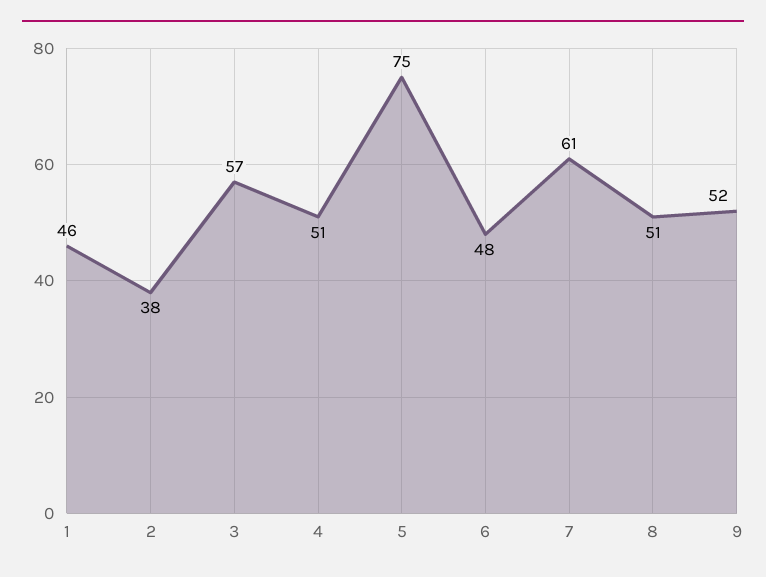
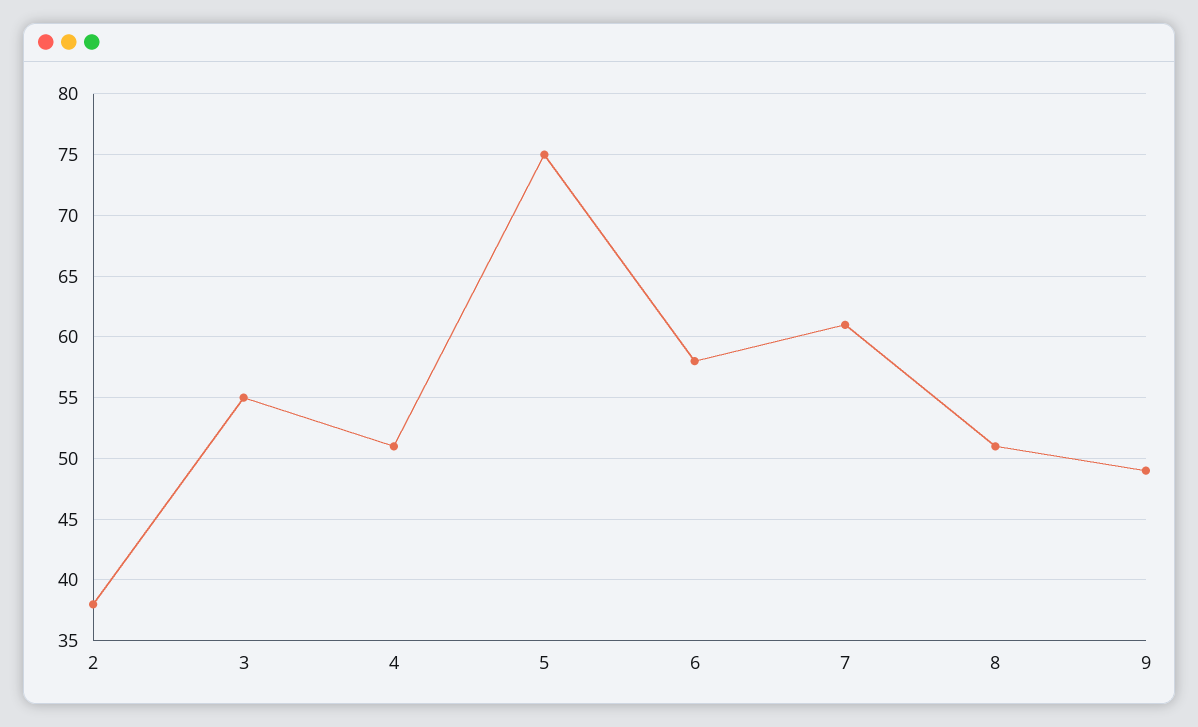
1: 46 -> none
3: 57 -> 55
6: 48 -> 58
9: 52 -> 49

